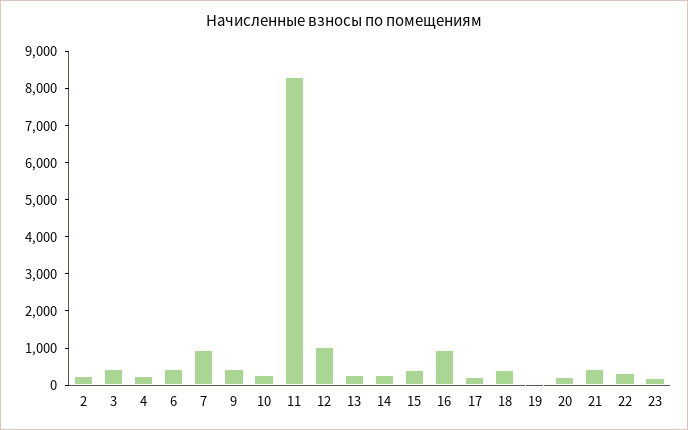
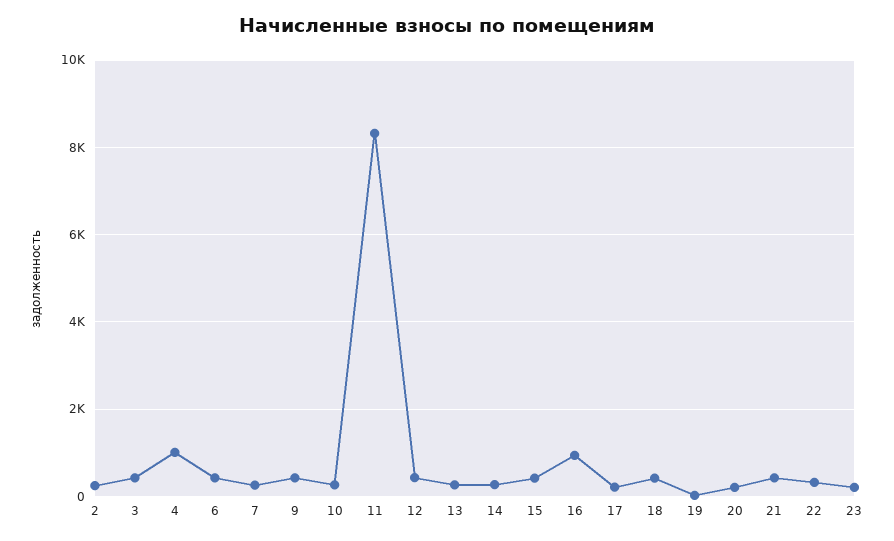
4: 250 -> 1000
7: 1000 -> 200
12: 1000 -> 400

